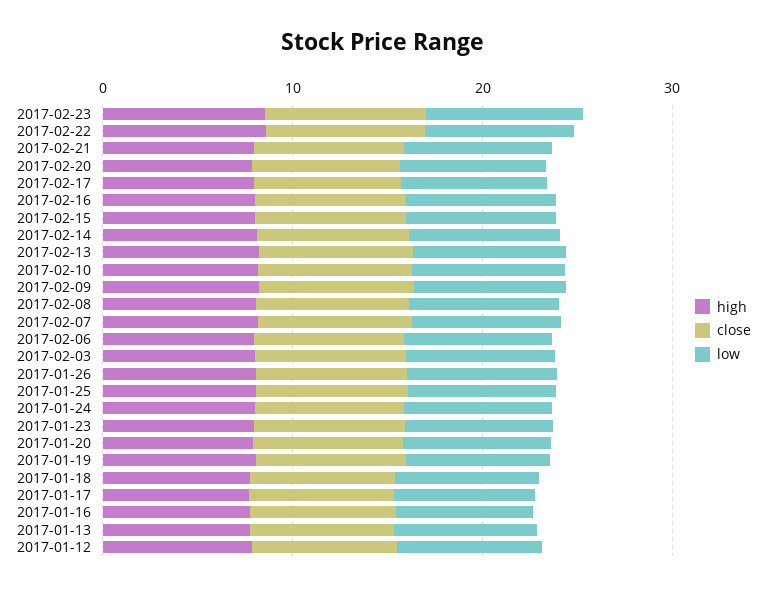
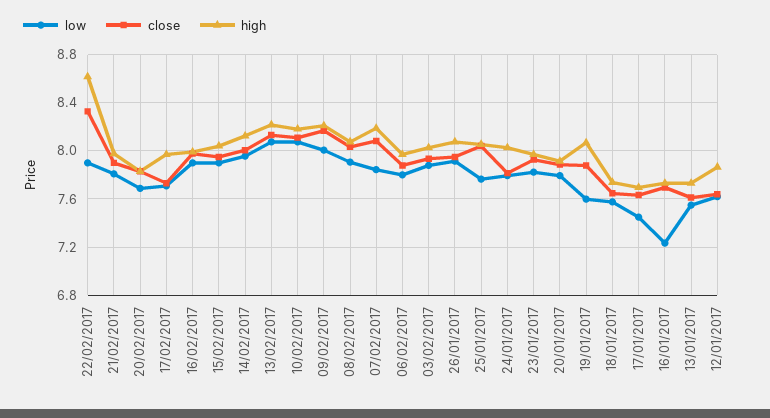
high, 2017-02-23: 8 -> none
close, 2017-02-23: 8 -> none
low, 2017-02-23: 8 -> none

